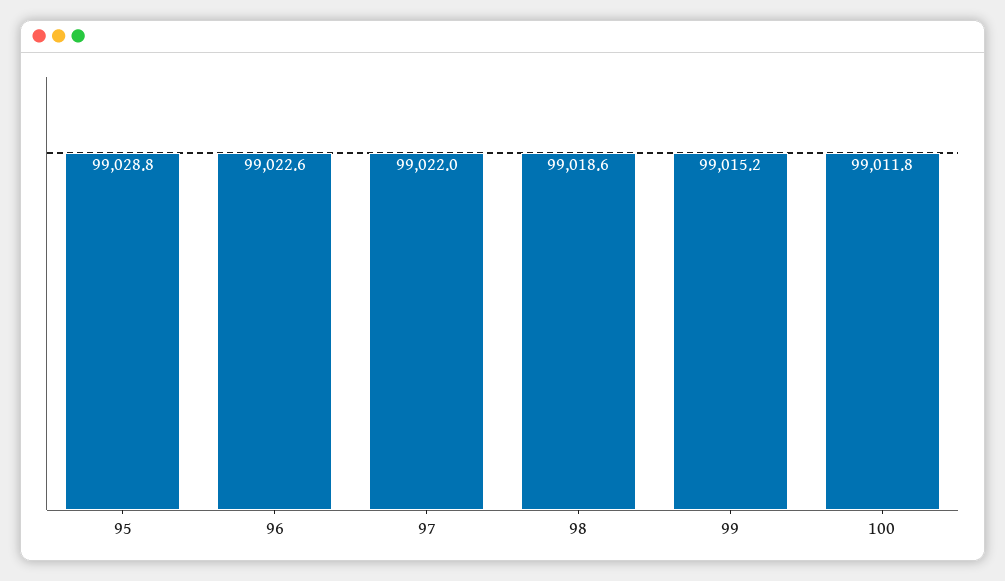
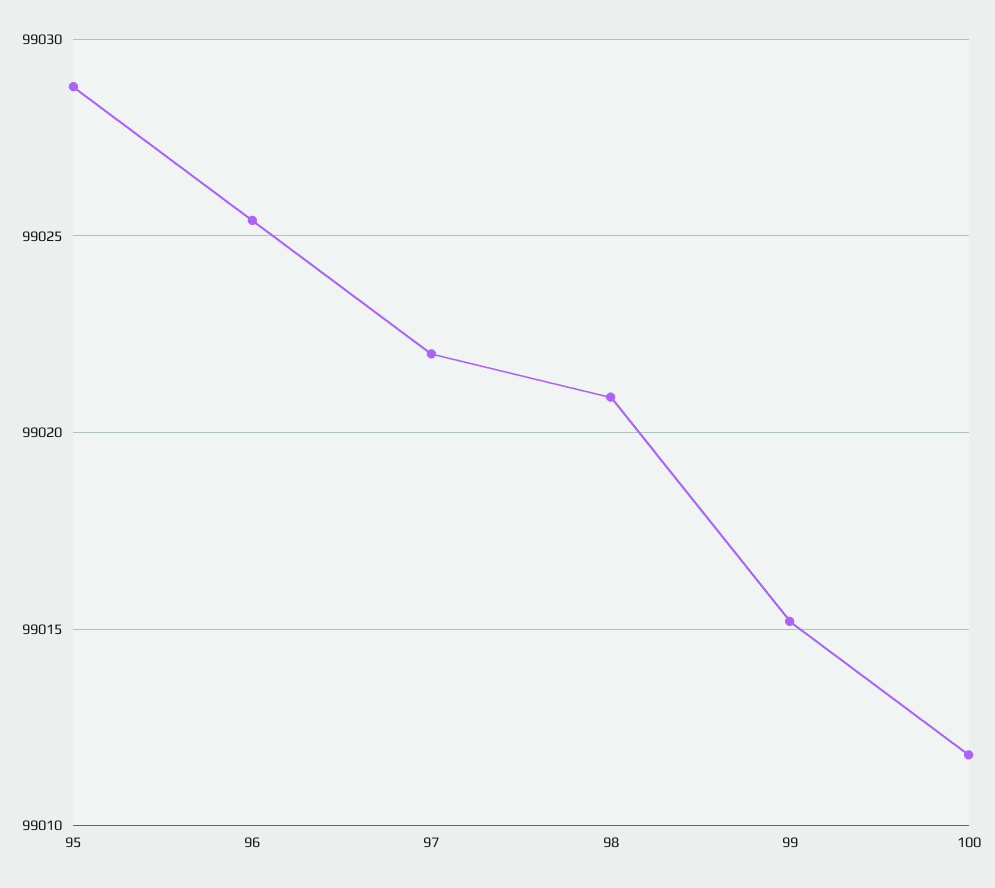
96: 99022.6 -> 99025.5
98: 99018.6 -> 99021

